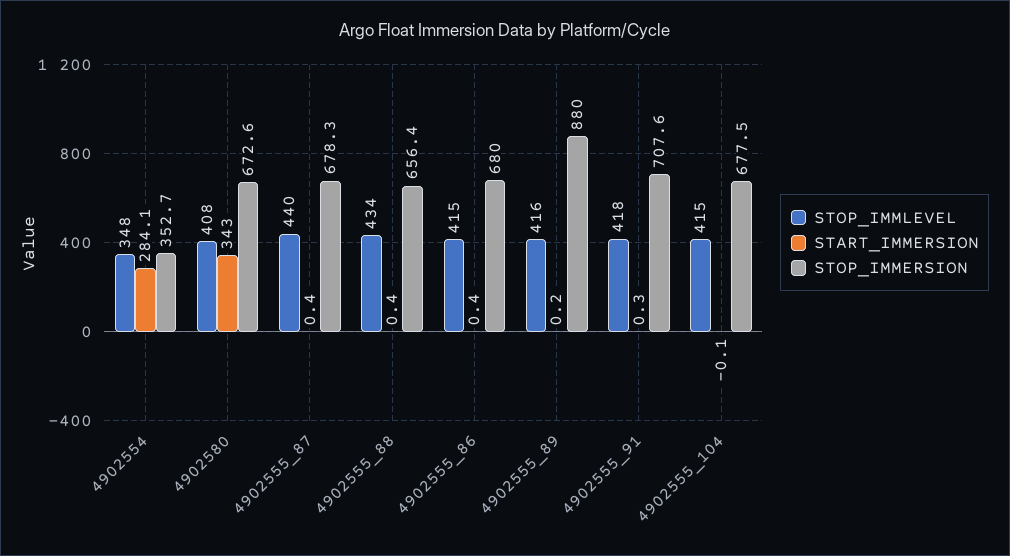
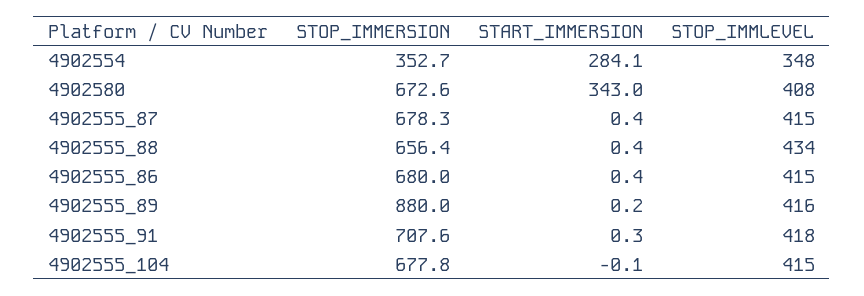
STOP_IMMLEVEL, 4902555_87: 440 -> 415
STOP_IMMERSION, 4902555_104: 677.5 -> 677.8

